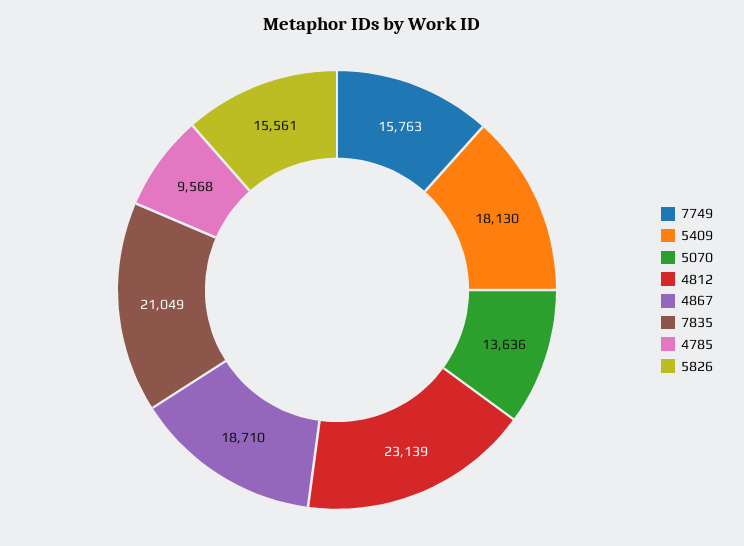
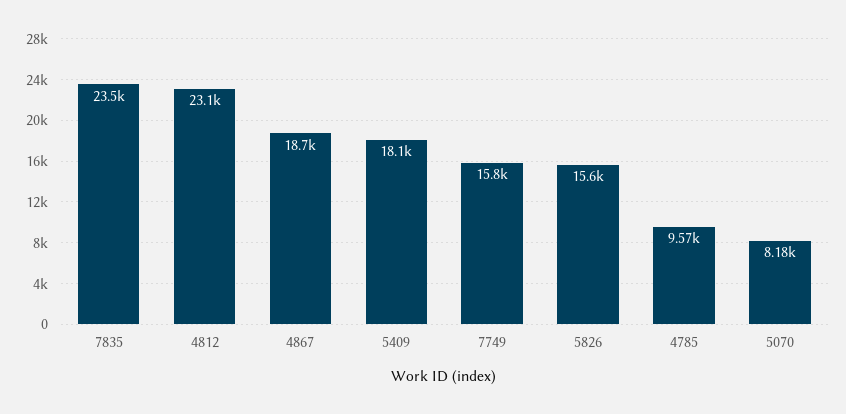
5070: 13636 -> 8180
7835: 21049 -> 23500

